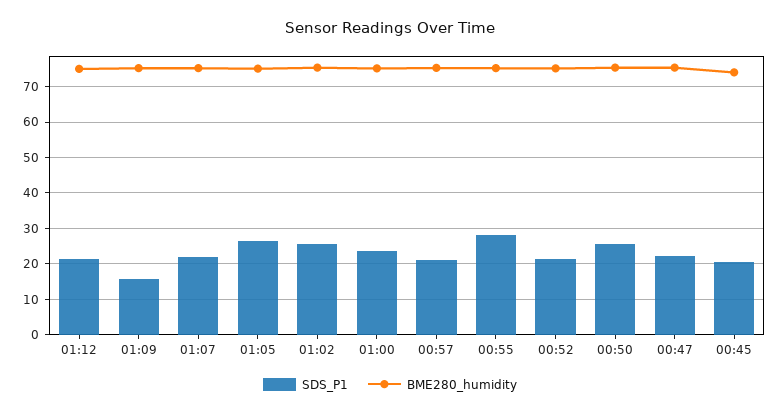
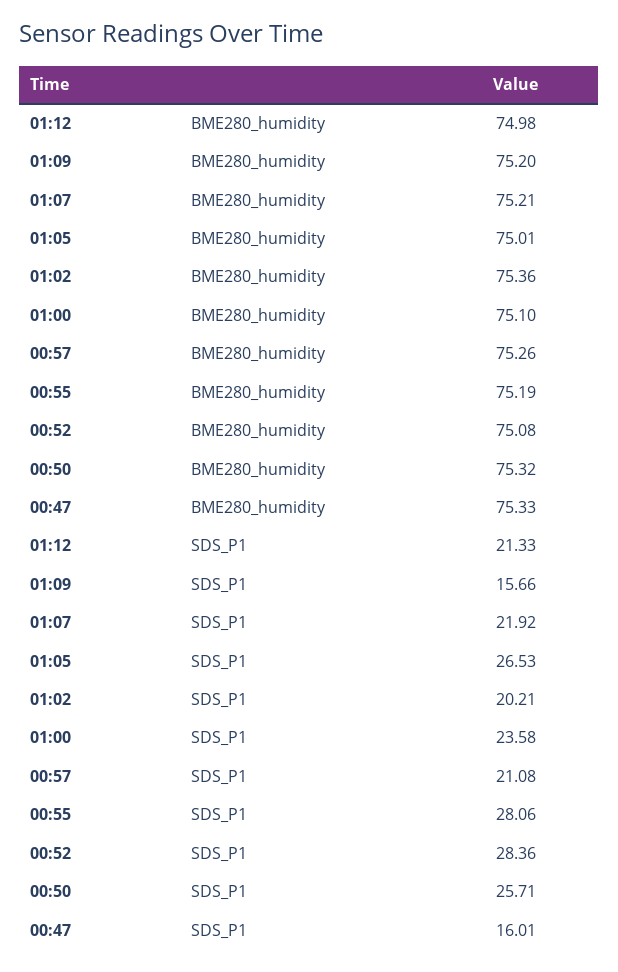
SDS_P1, 01:02: 26 -> 20.21
SDS_P1, 00:52: 22 -> 28.36
SDS_P1, 00:47: 22 -> 16.01
SDS_P1, 00:45: 20 -> none
BME280_humidity, 00:45: 74 -> none

